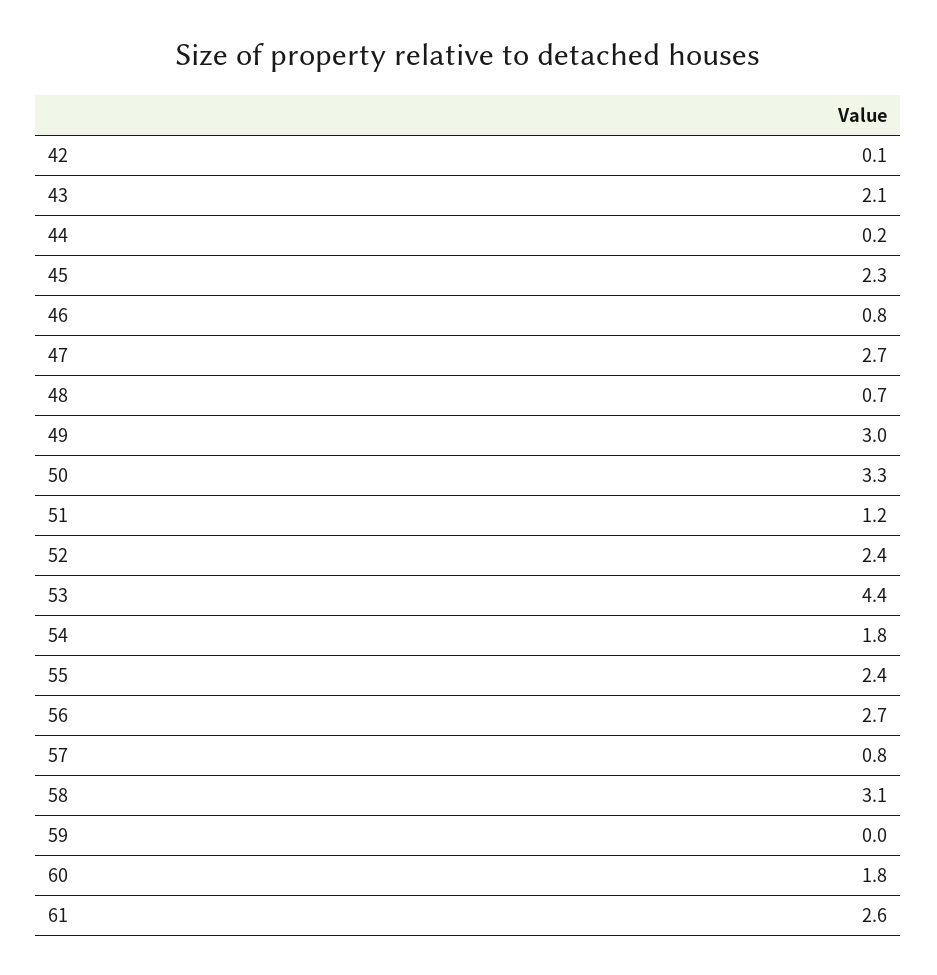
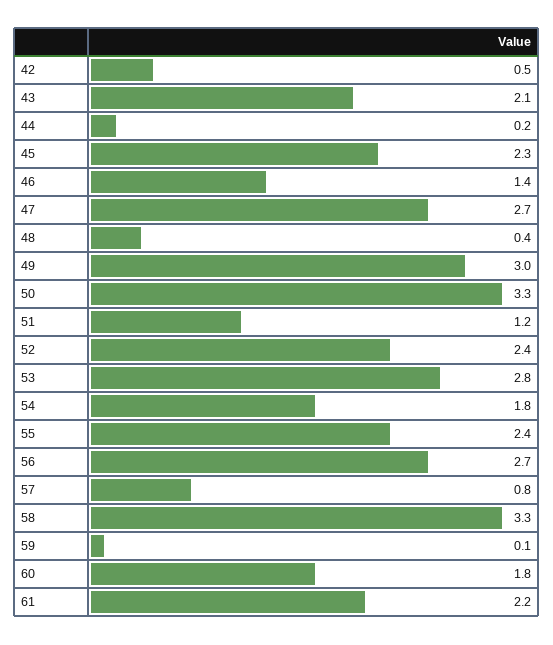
42: 0.1 -> 0.5
46: 0.8 -> 1.4
48: 0.7 -> 0.4
53: 4.4 -> 2.8
58: 3.1 -> 3.3
59: 0 -> 0.1
61: 2.6 -> 2.2

